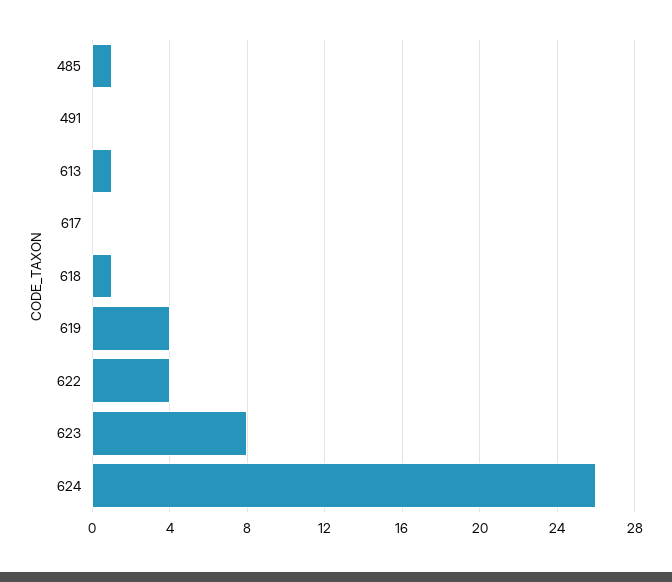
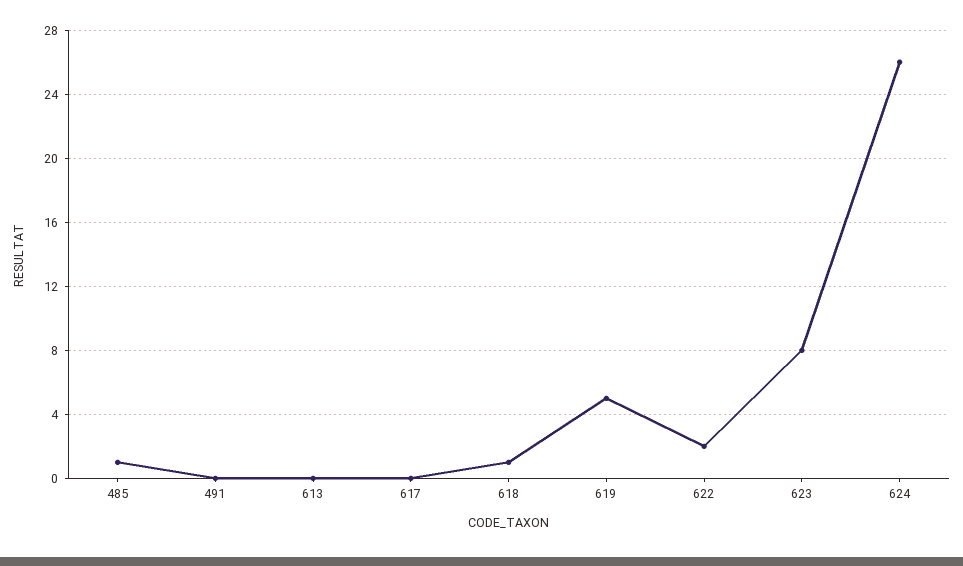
613: 1 -> 0
619: 4 -> 5
622: 4 -> 2

